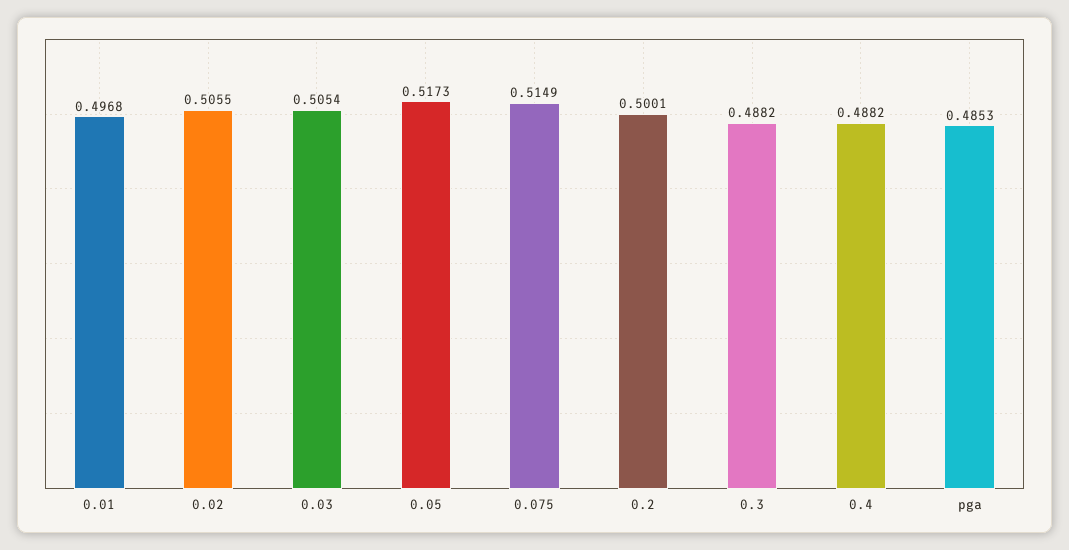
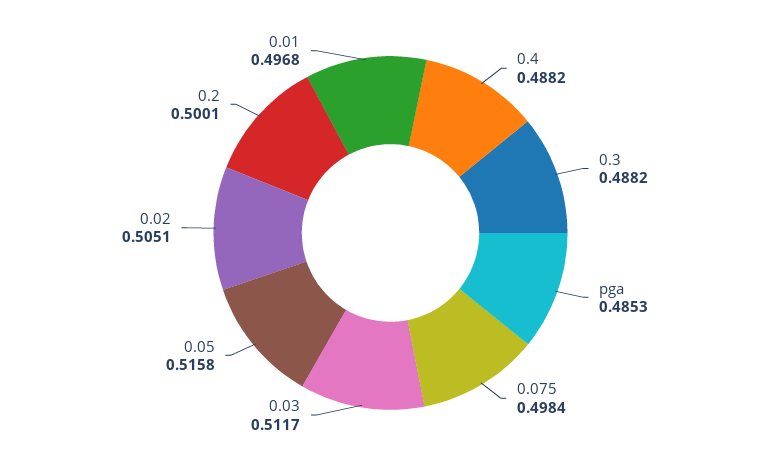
0.02: 0.5055 -> 0.5051
0.03: 0.5054 -> 0.5117
0.05: 0.5173 -> 0.5158
0.075: 0.5149 -> 0.4984

